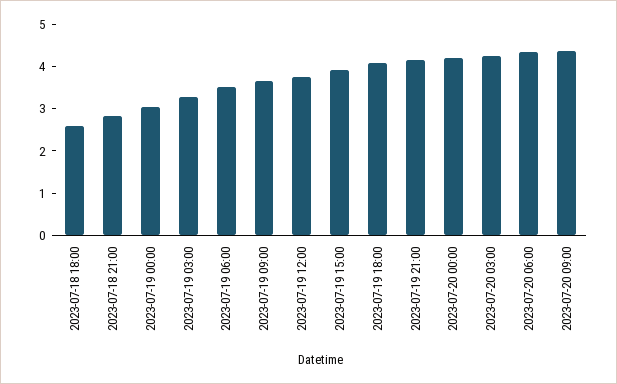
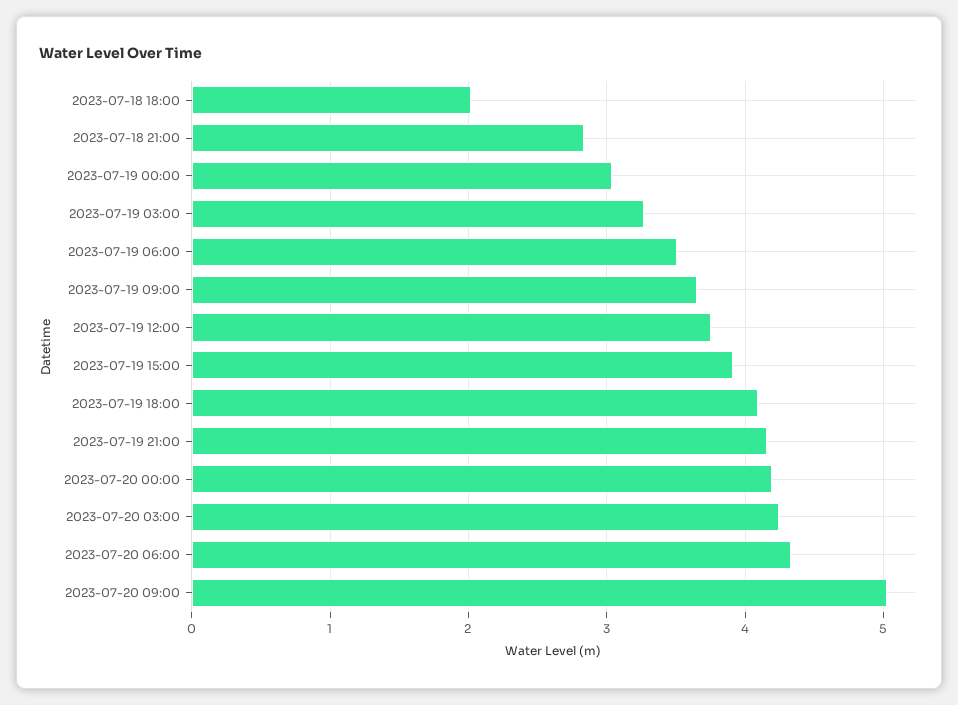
2023-07-18 18:00: 2.6 -> 2
2023-07-20 09:00: 4.4 -> 5

